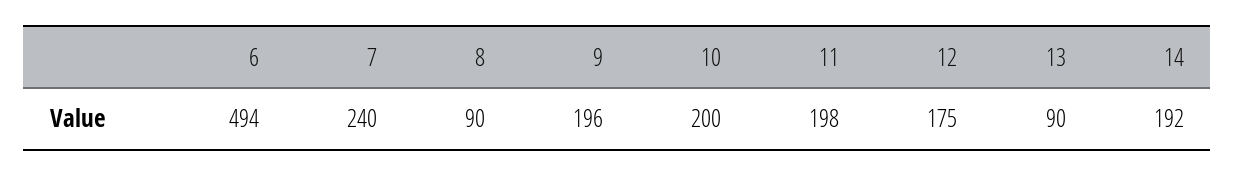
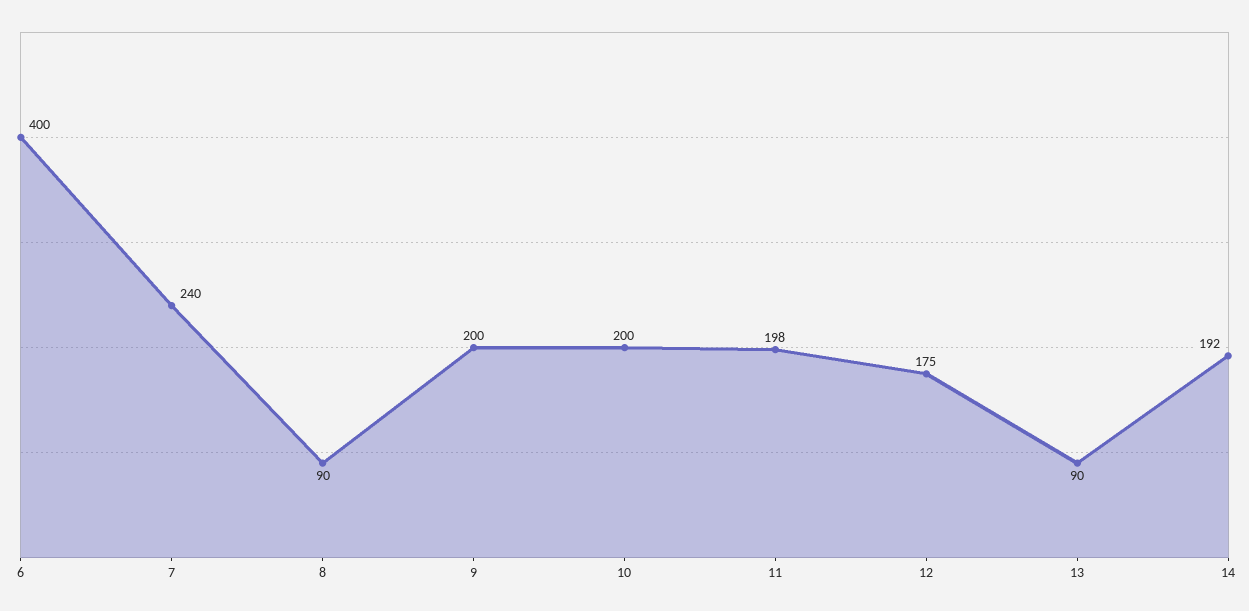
6: 494 -> 400
9: 196 -> 200

